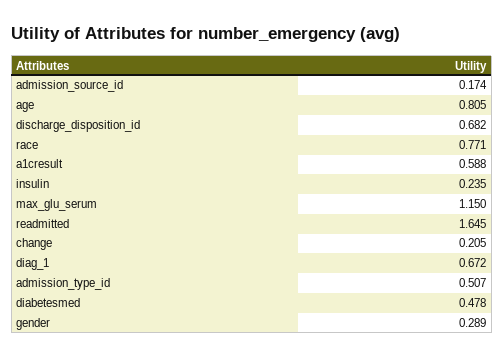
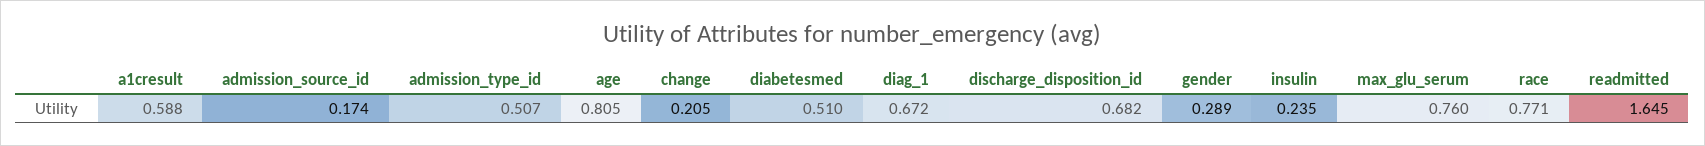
max_glu_serum: 1.15 -> 0.76
diabetesmed: 0.478 -> 0.51

